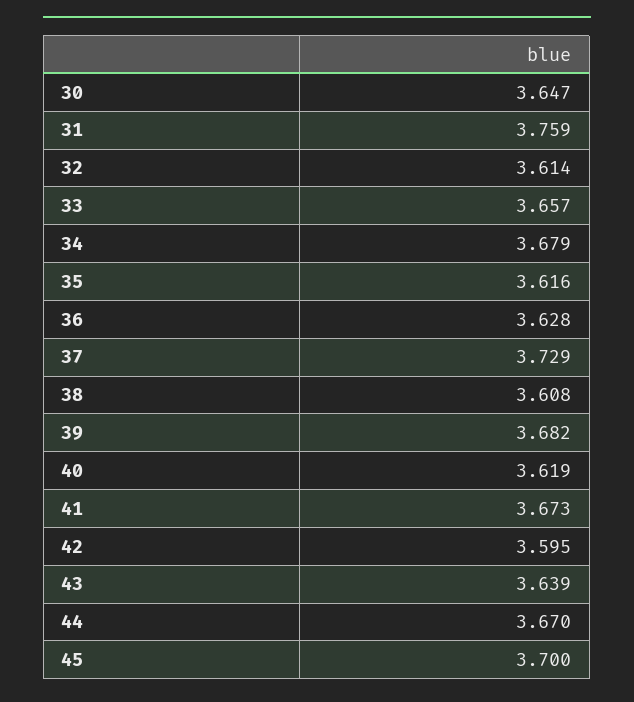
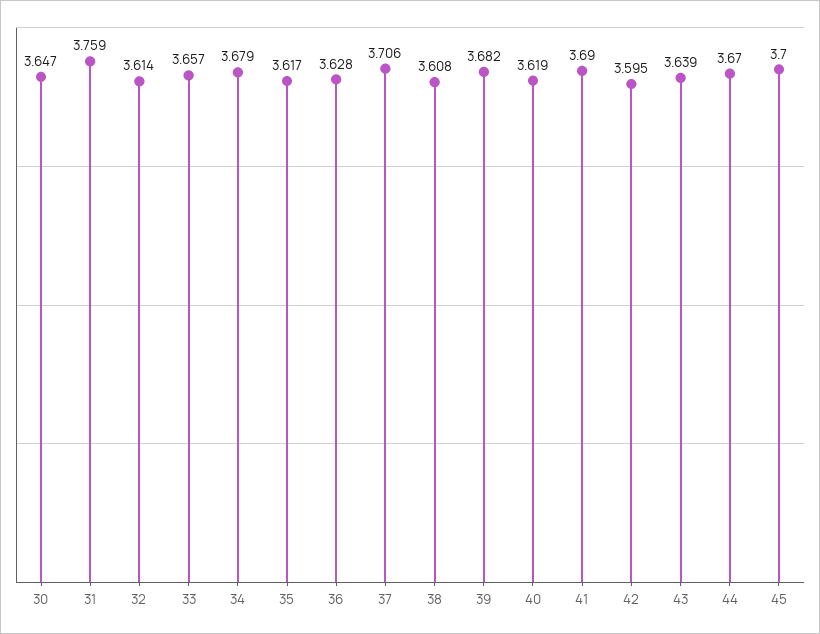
35: 3.616 -> 3.617
37: 3.729 -> 3.706
41: 3.673 -> 3.69

